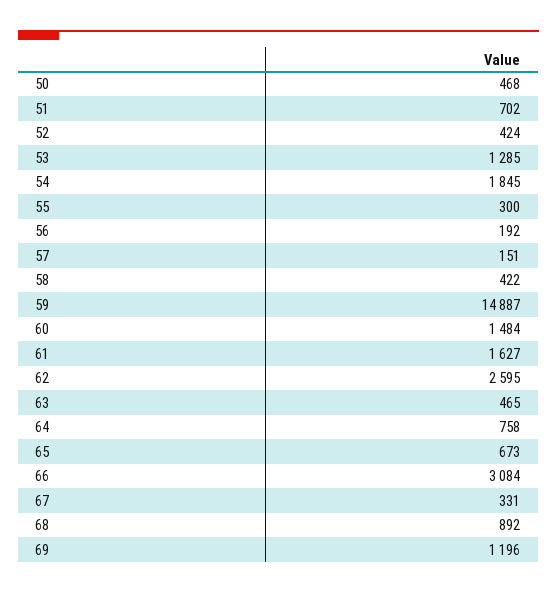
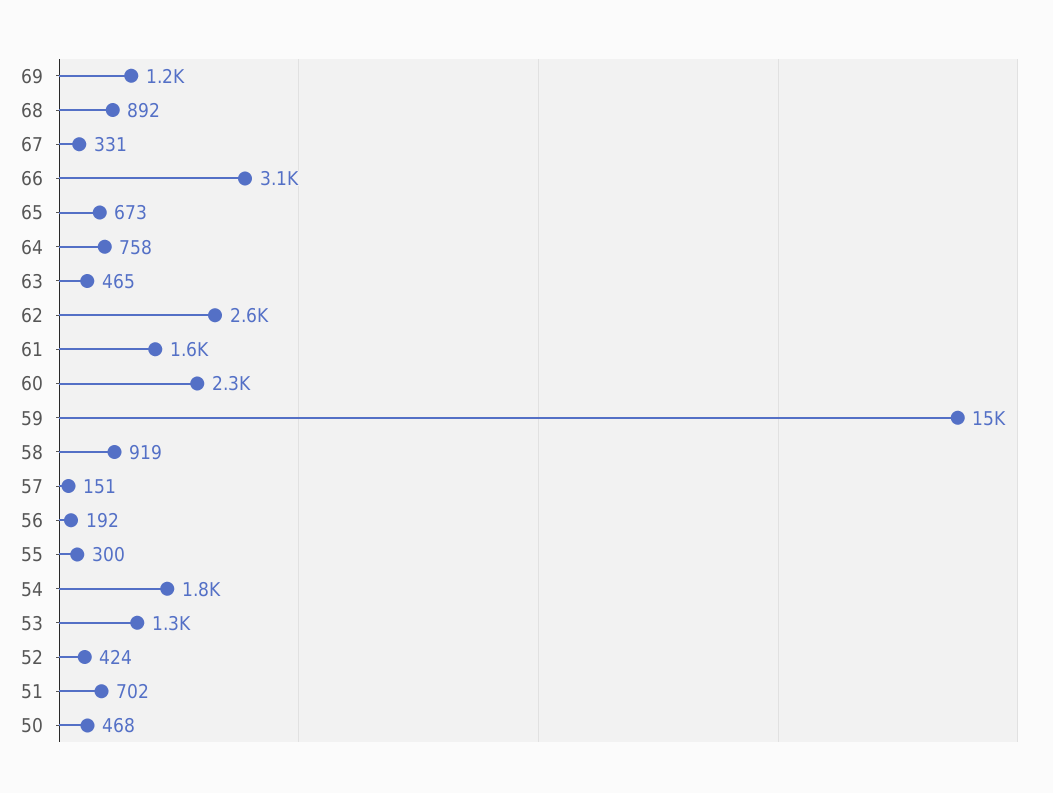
58: 422 -> 919
60: 1484 -> 2300

